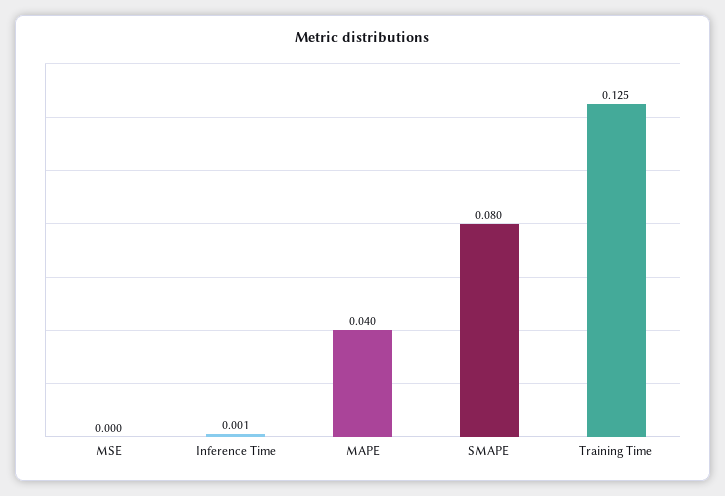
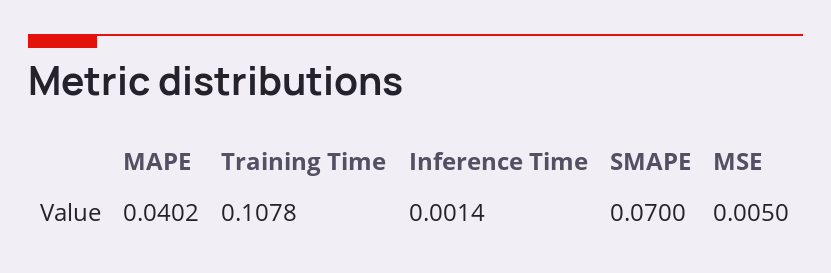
MSE: 0 -> 0.005
SMAPE: 0.08 -> 0.07
Training Time: 0.125 -> 0.1078

